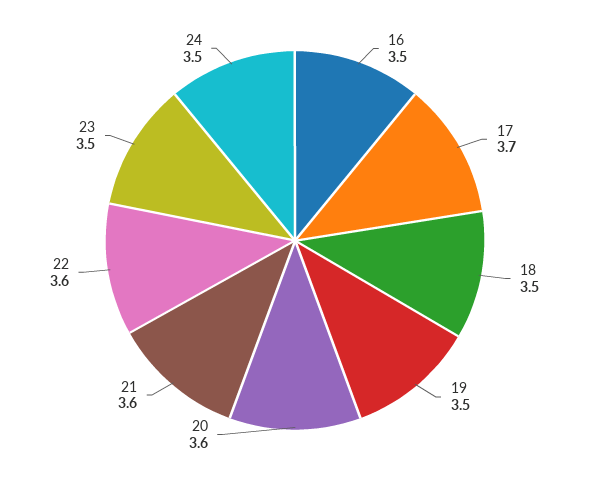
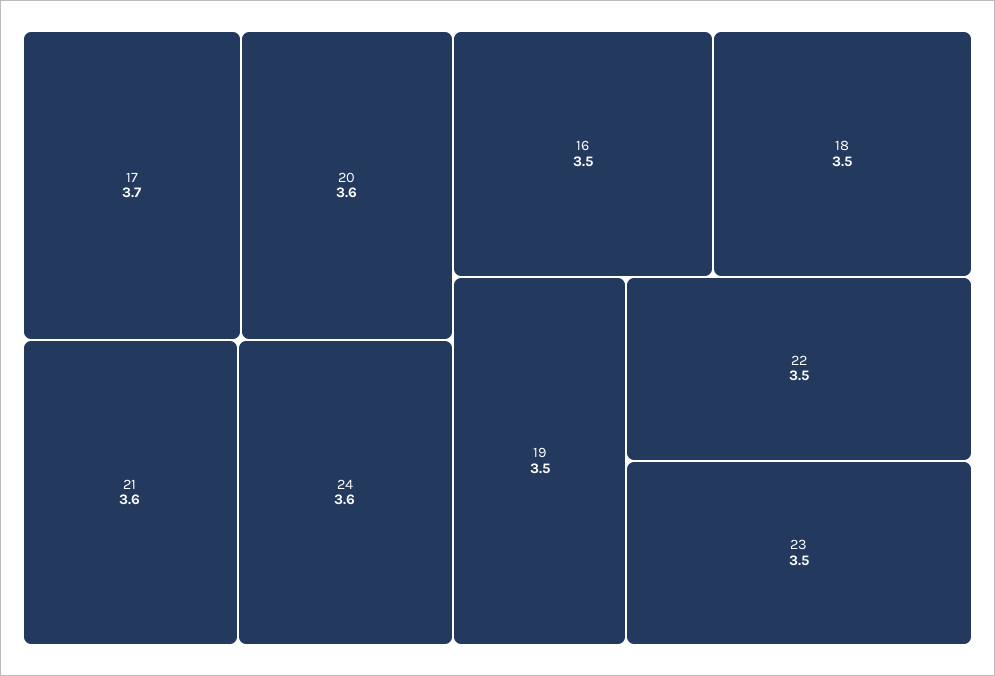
22: 3.6 -> 3.5
24: 3.5 -> 3.6

